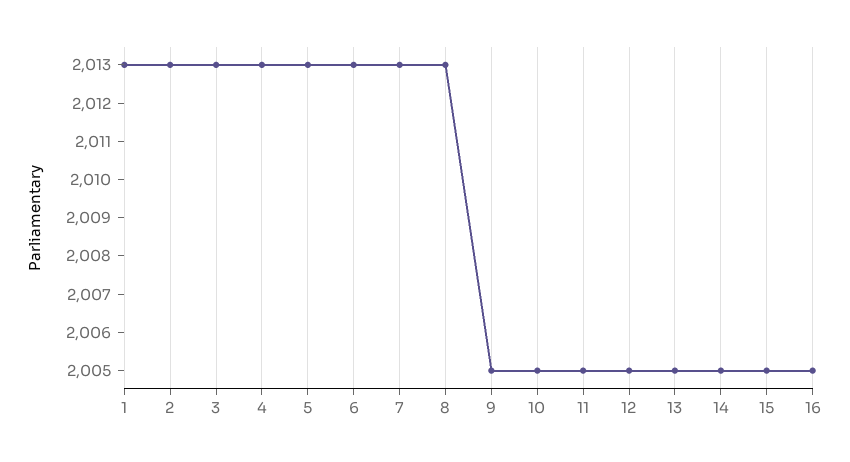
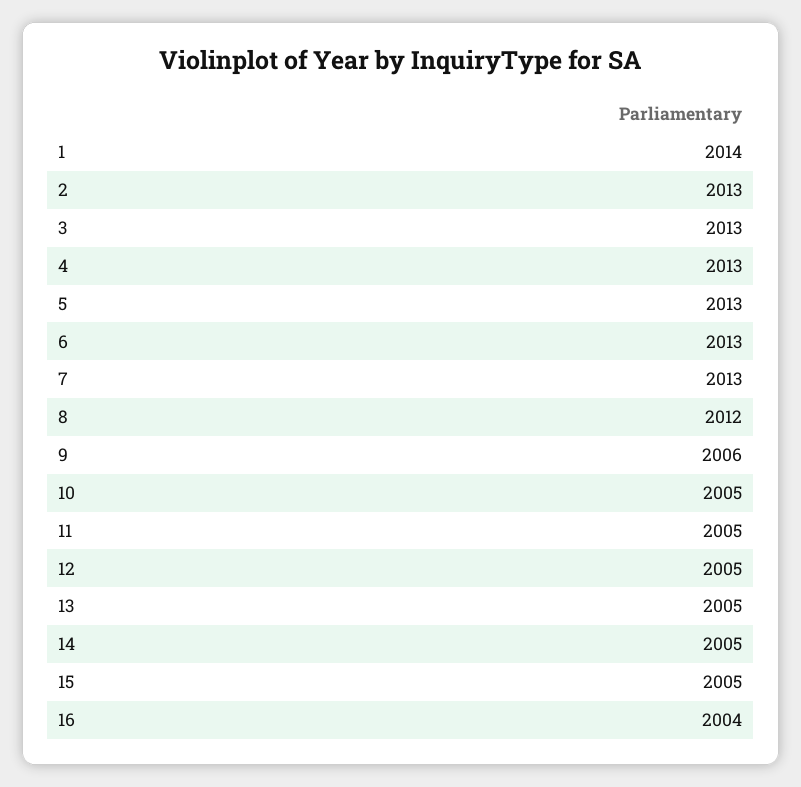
1: 2013 -> 2014
8: 2013 -> 2012
9: 2005 -> 2006
16: 2005 -> 2004

